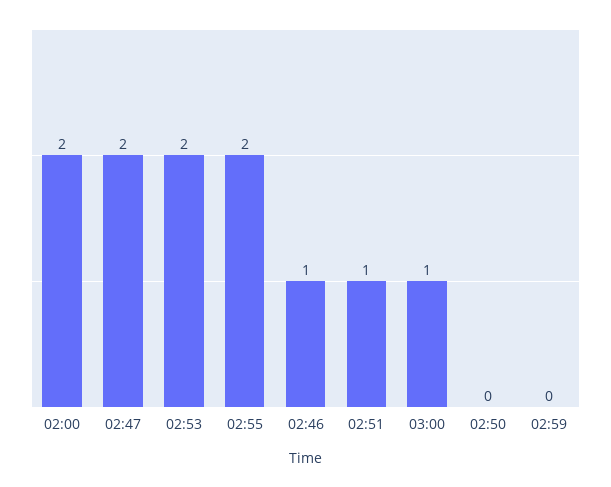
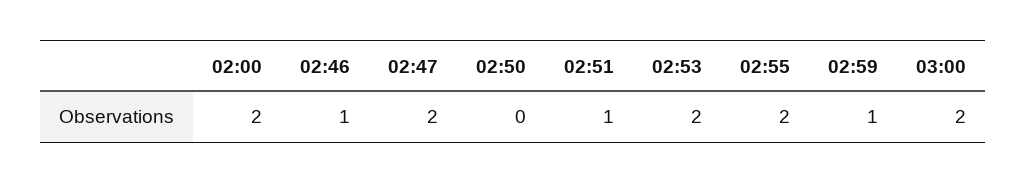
03:00: 1 -> 2
02:59: 0 -> 1

